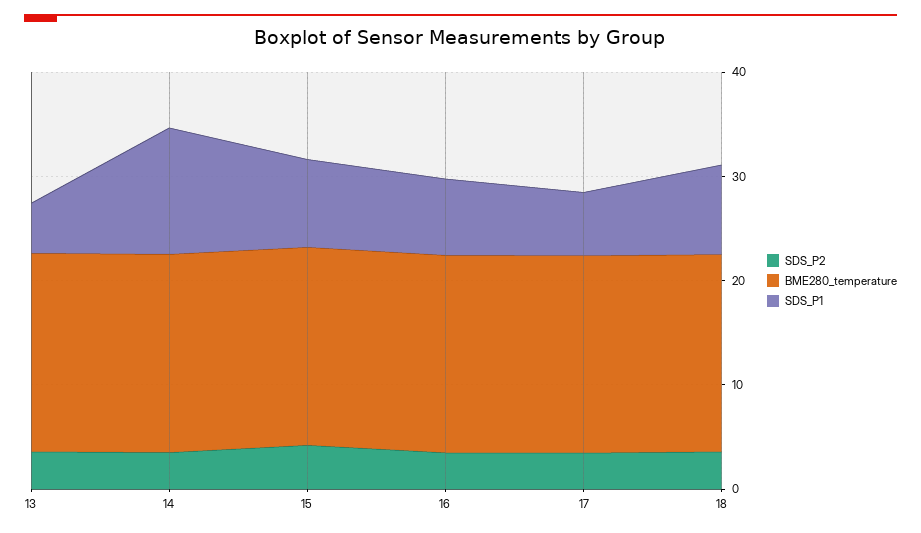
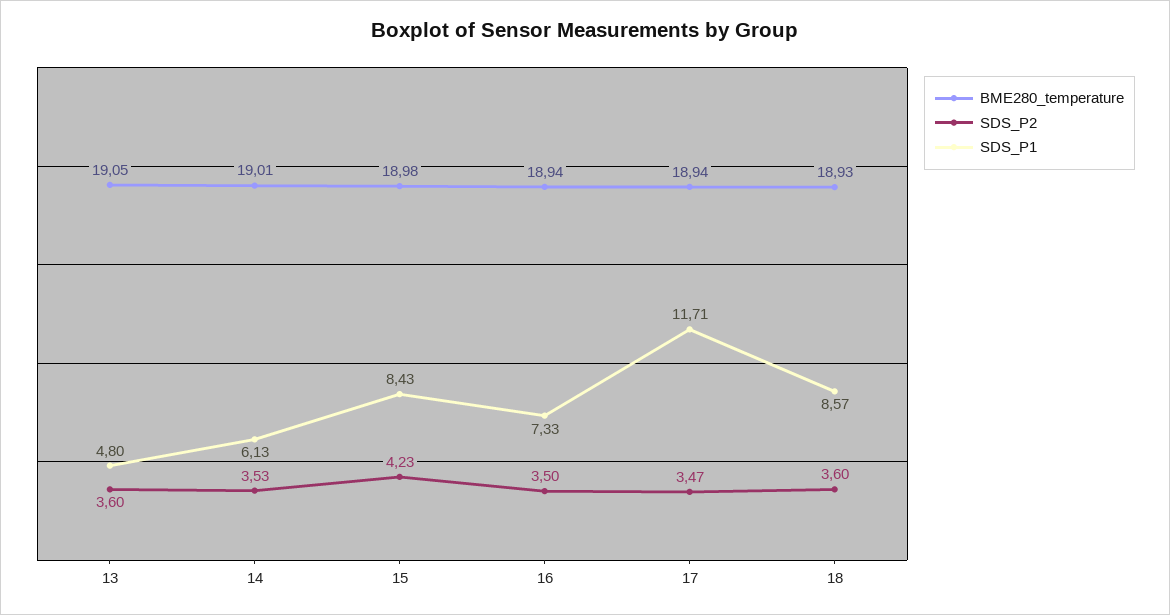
SDS_P1, 14: 12 -> 6.13
SDS_P1, 17: 6 -> 11.71

